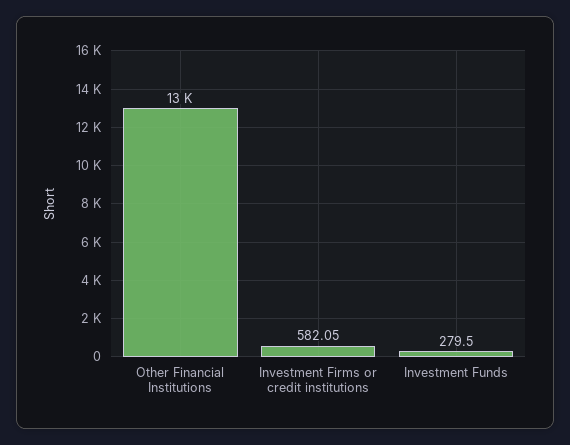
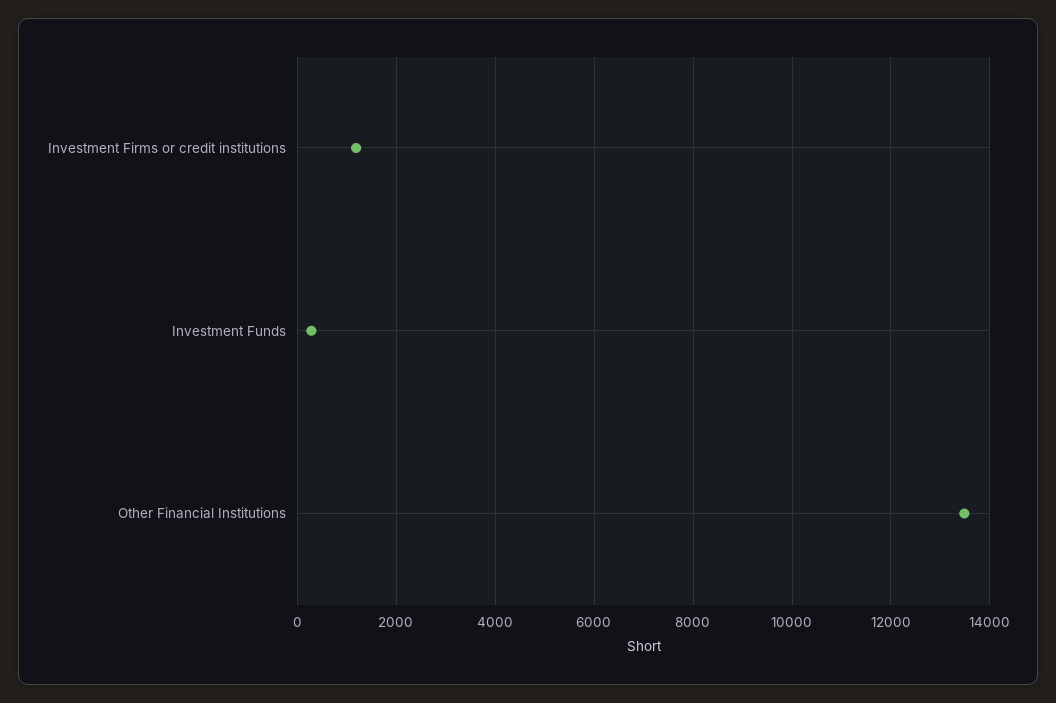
Investment Firms or credit institutions: 582.05 -> 1200

